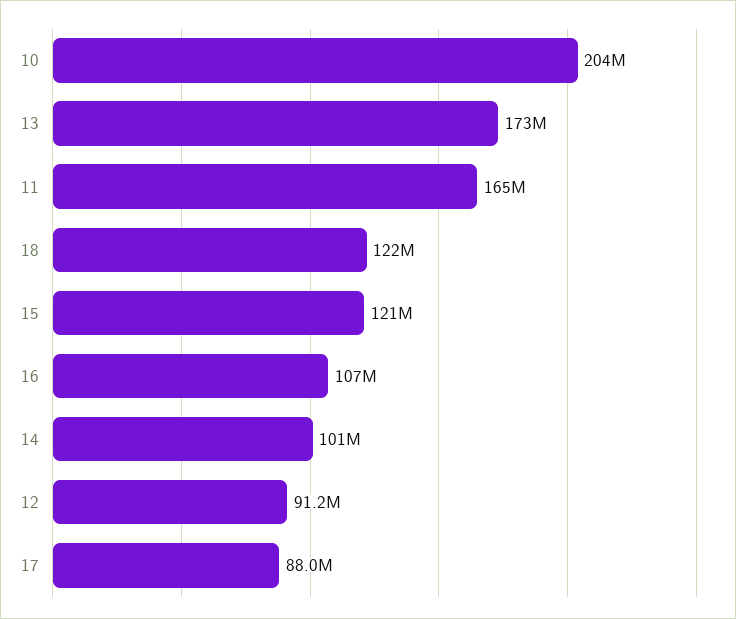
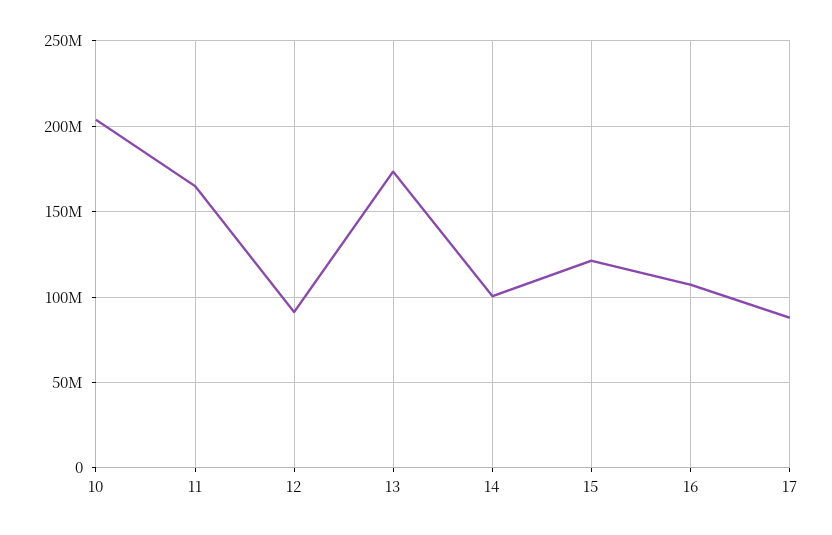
18: 122000000 -> none

